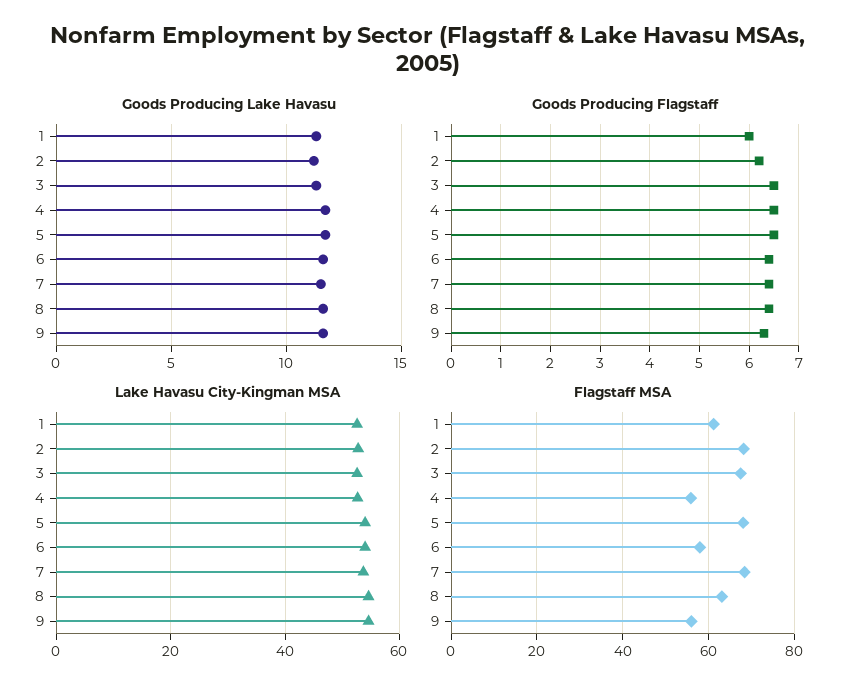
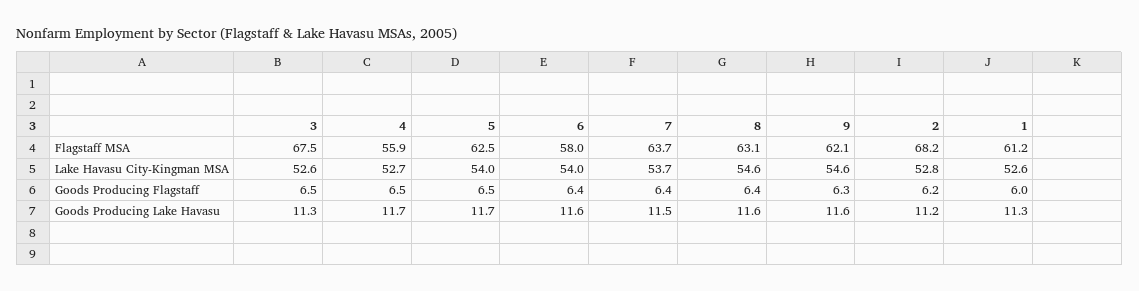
Flagstaff MSA, 5: 68 -> 62.5
Flagstaff MSA, 7: 68 -> 63.7
Flagstaff MSA, 9: 56 -> 62.1

